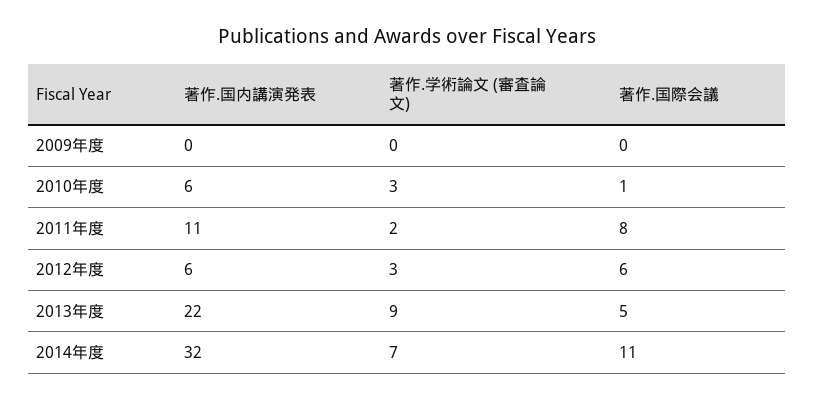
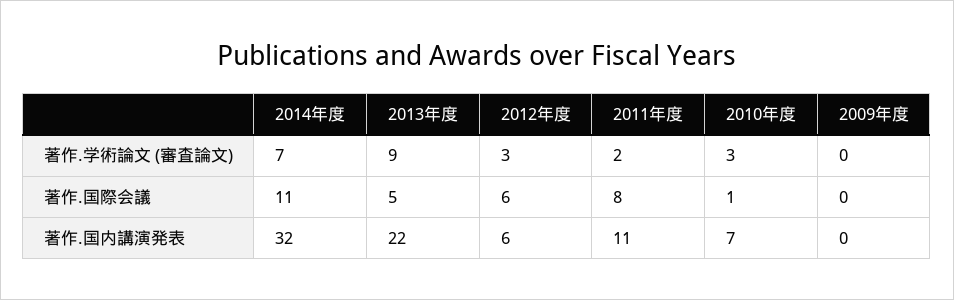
著作.国内講演発表, 2010年度: 6 -> 7

